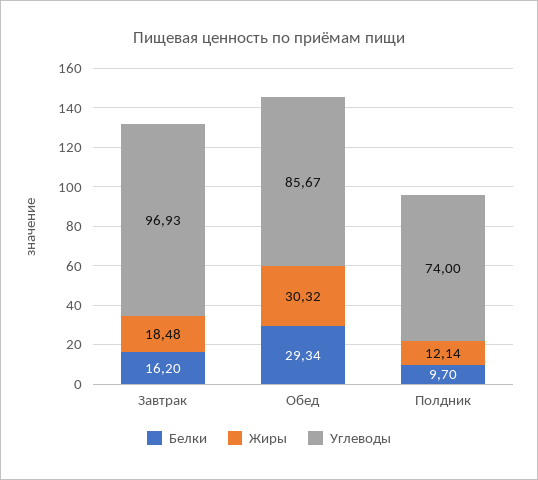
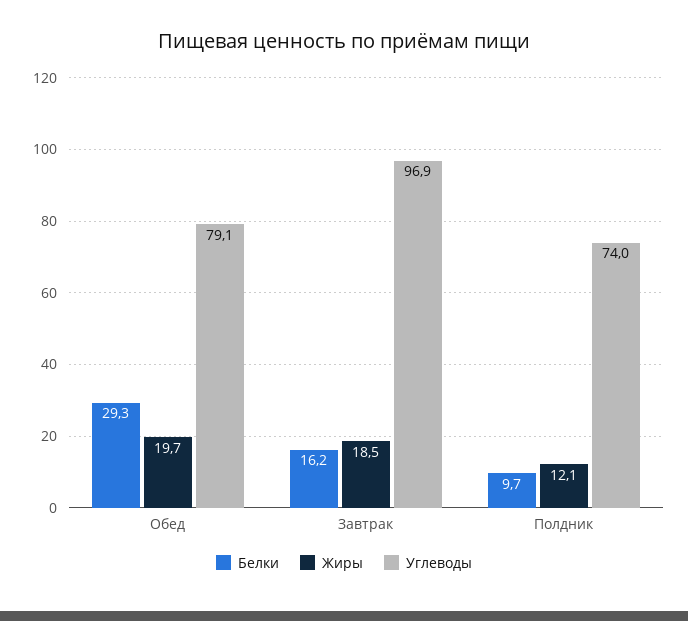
Жиры, Обед: 30.32 -> 19.7
Углеводы, Обед: 85.67 -> 79.1

